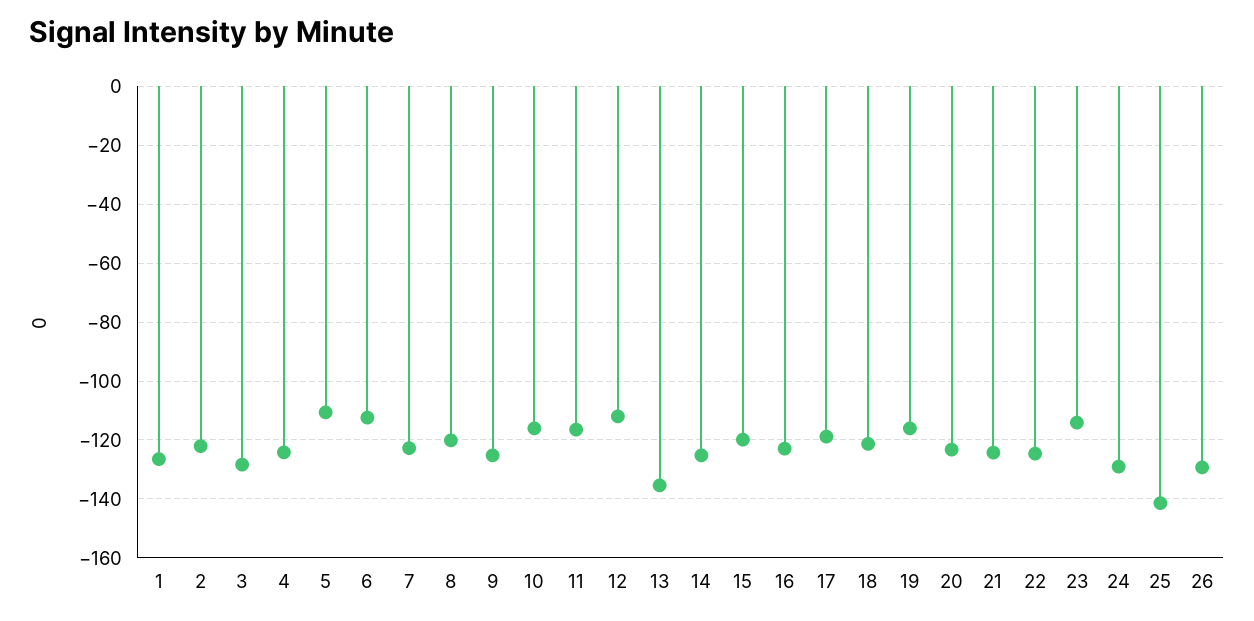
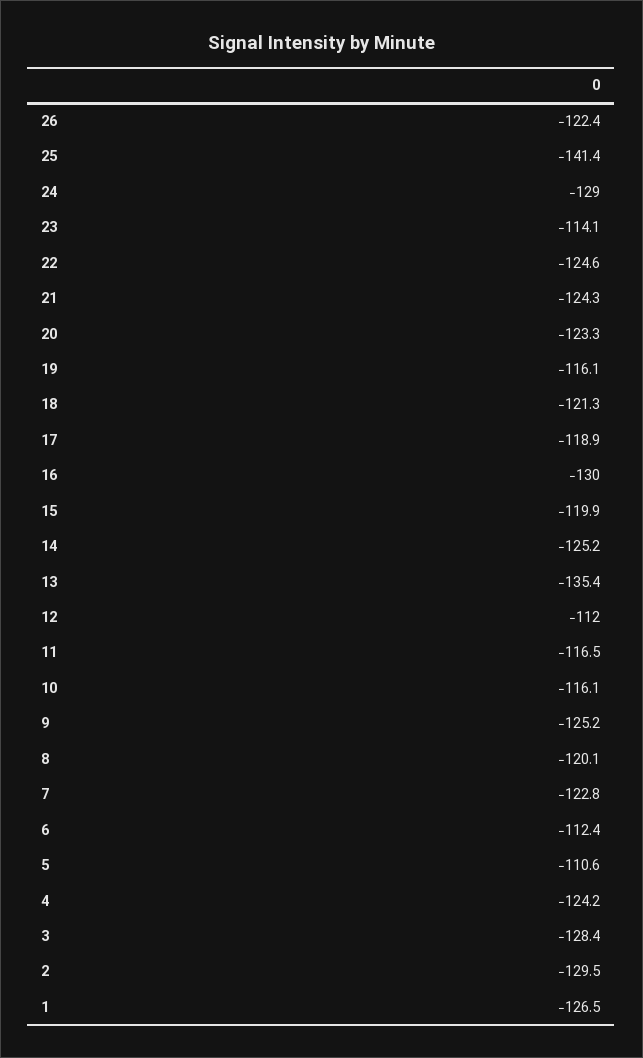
2: -122.5 -> -129.5
16: -122.5 -> -130
26: -130 -> -122.4

